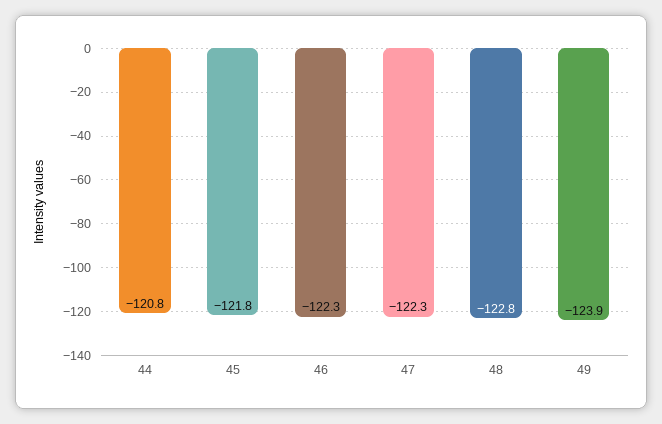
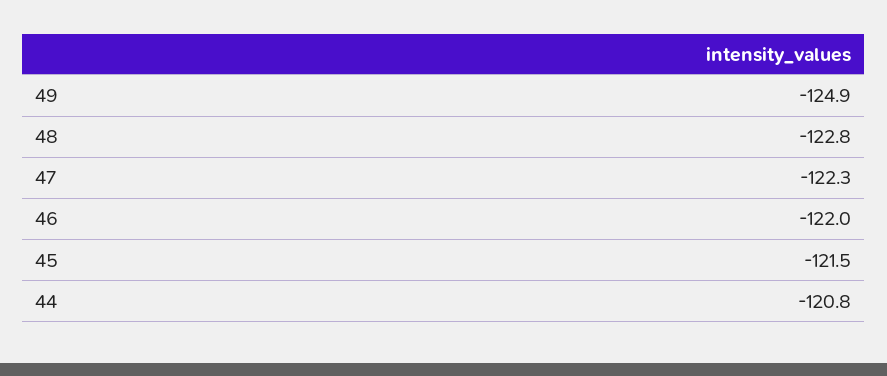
45: -121.8 -> -121.5
46: -122.3 -> -122
49: -123.9 -> -124.9

